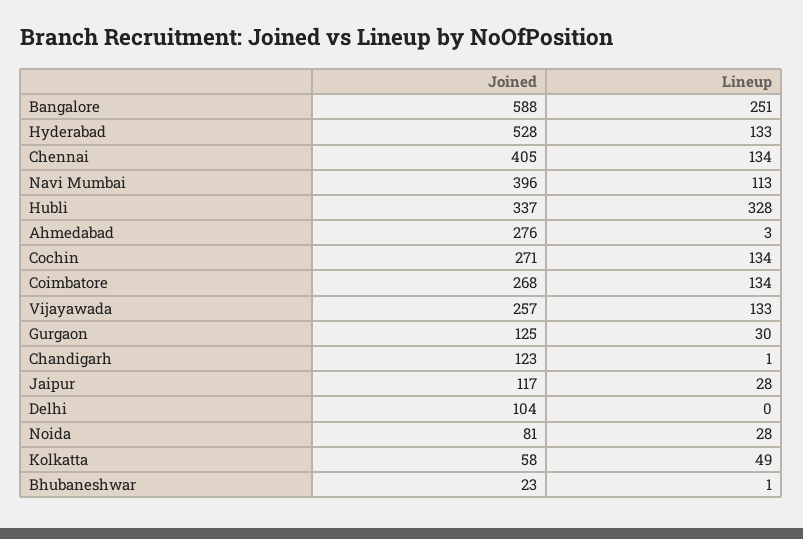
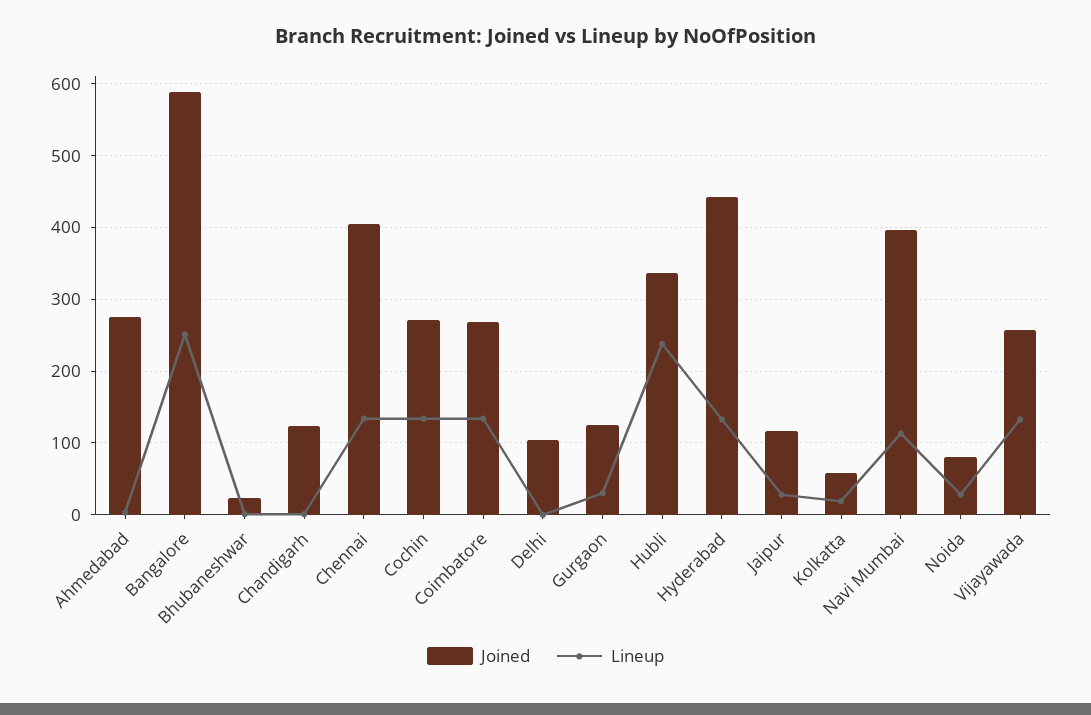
Joined, Hyderabad: 528 -> 440
Lineup, Hubli: 328 -> 240
Lineup, Kolkatta: 49 -> 20

